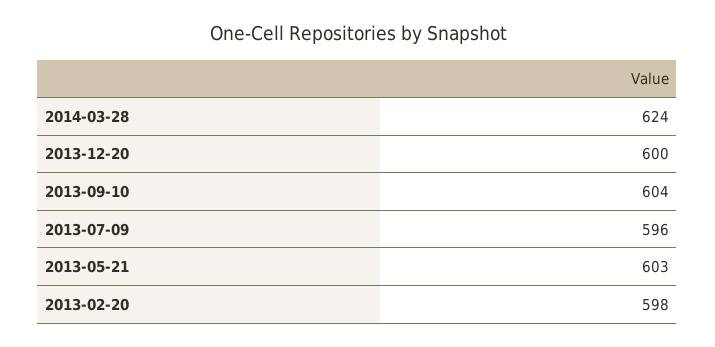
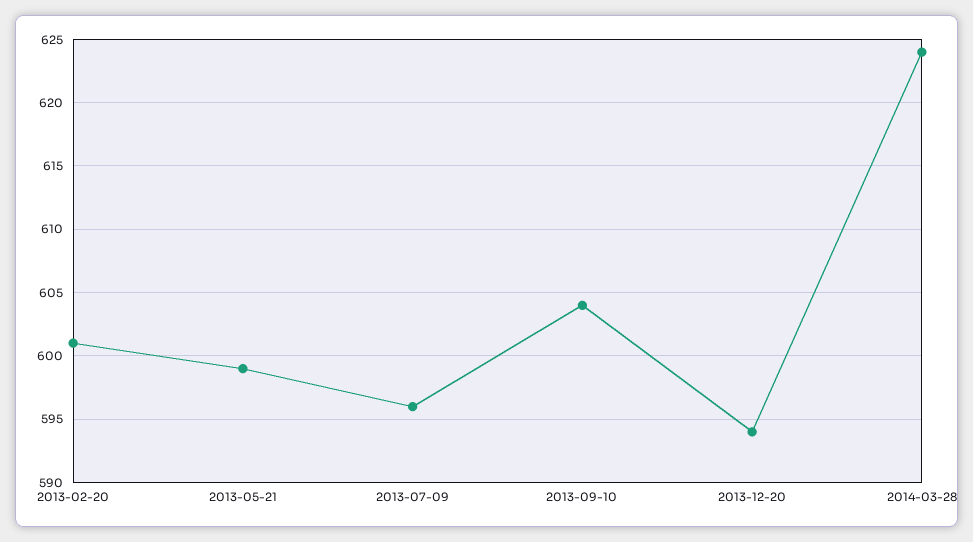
2013-12-20: 600 -> 594
2013-05-21: 603 -> 599
2013-02-20: 598 -> 601

